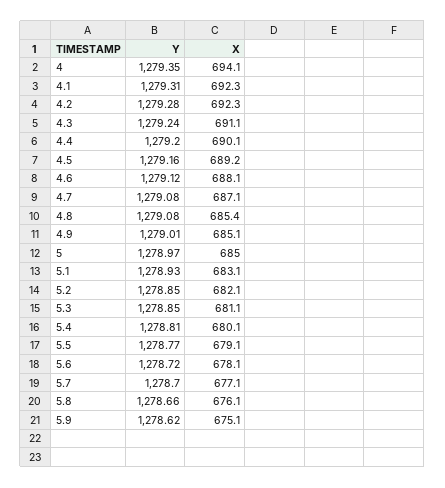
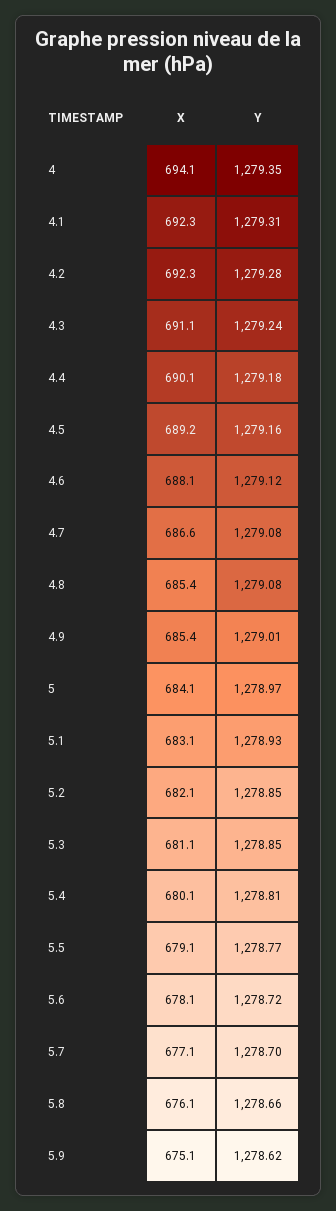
Y, 4.4: 1279.2 -> 1279.18
X, 4.7: 687.1 -> 686.6
X, 4.9: 685.1 -> 685.4
X, 5: 685 -> 684.1

